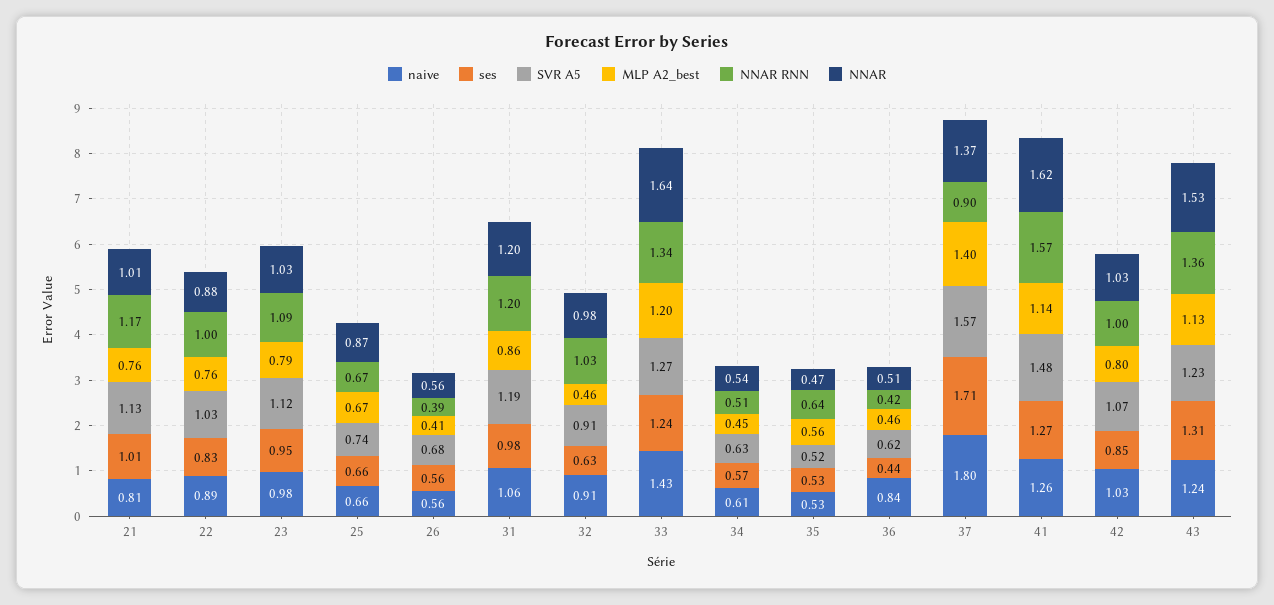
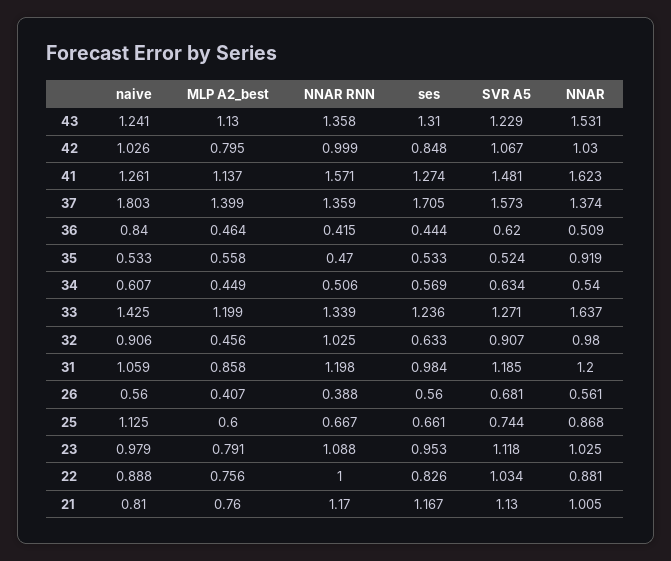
ses, 21: 1.01 -> 1.167
naive, 25: 0.66 -> 1.125
MLP A2_best, 25: 0.67 -> 0.6
NNAR RNN, 35: 0.64 -> 0.47
NNAR, 35: 0.47 -> 0.919
NNAR RNN, 37: 0.9 -> 1.359

